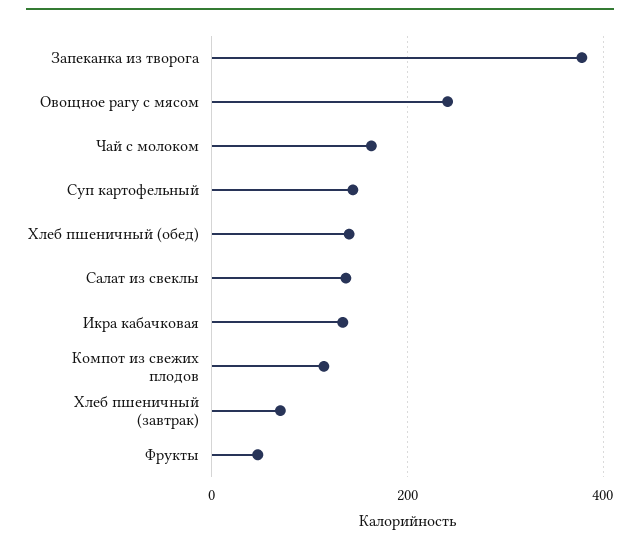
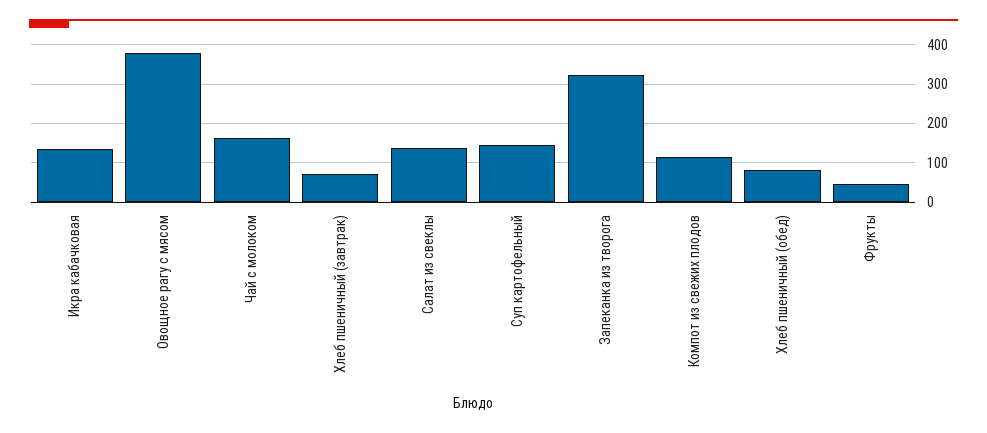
Запеканка из творога: 380 -> 320
Овощное рагу с мясом: 240 -> 380
Хлеб пшеничный (обед): 140 -> 80

